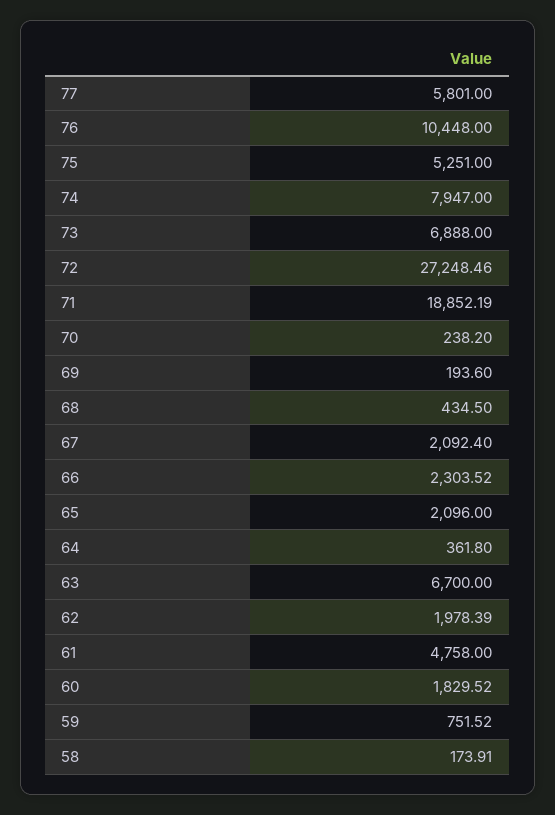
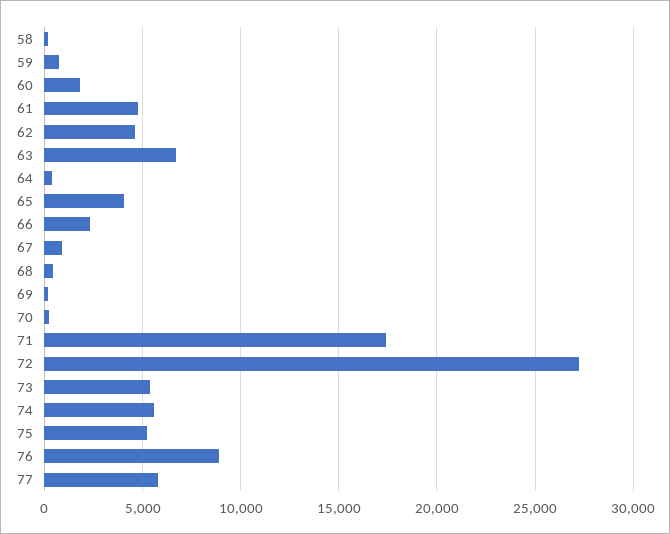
76: 10448 -> 9000
74: 7947 -> 5500
73: 6888 -> 5500
71: 18852.19 -> 17500
67: 2092.4 -> 1000
65: 2096 -> 4000
62: 1978.39 -> 4500

